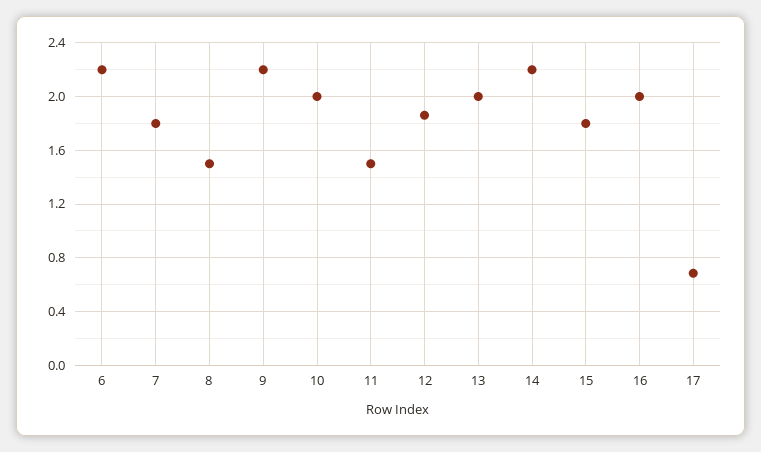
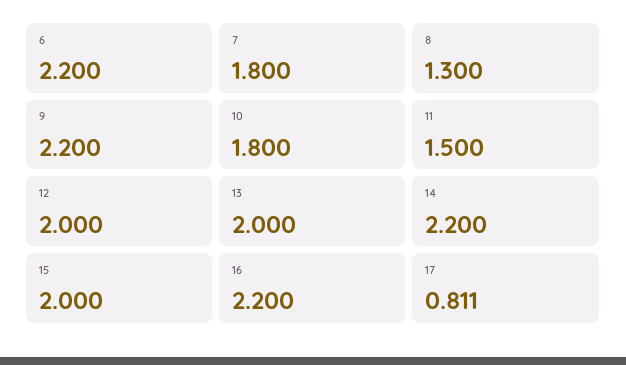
8: 1.5 -> 1.3
10: 2 -> 1.8
12: 1.85 -> 2
15: 1.8 -> 2
16: 2 -> 2.2
17: 0.7 -> 0.811

